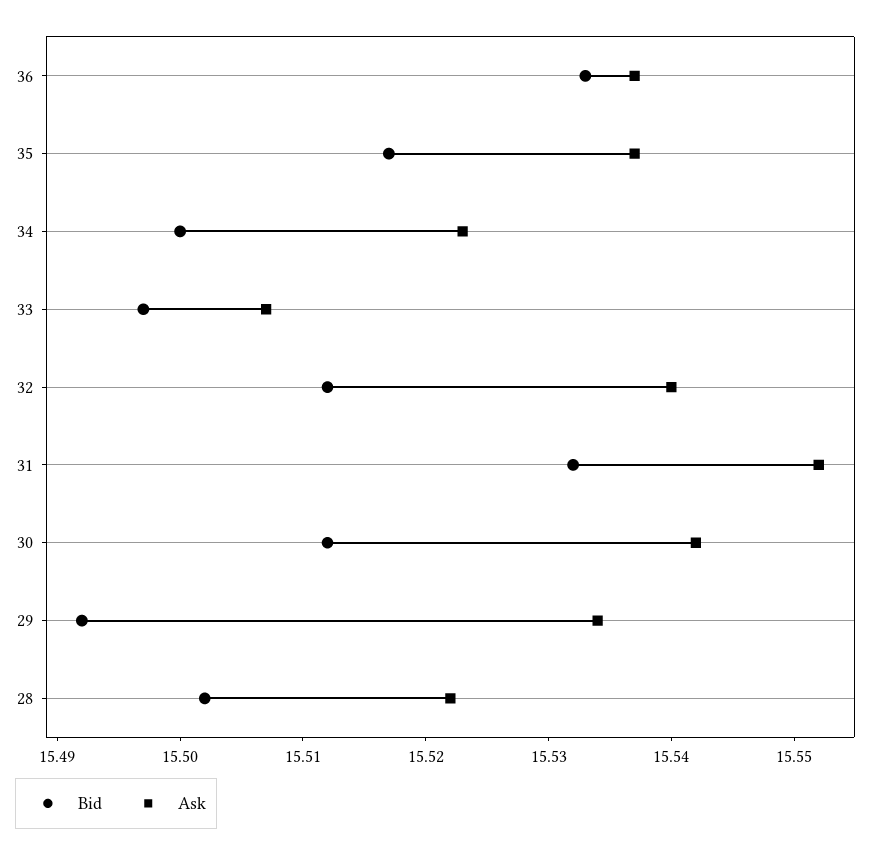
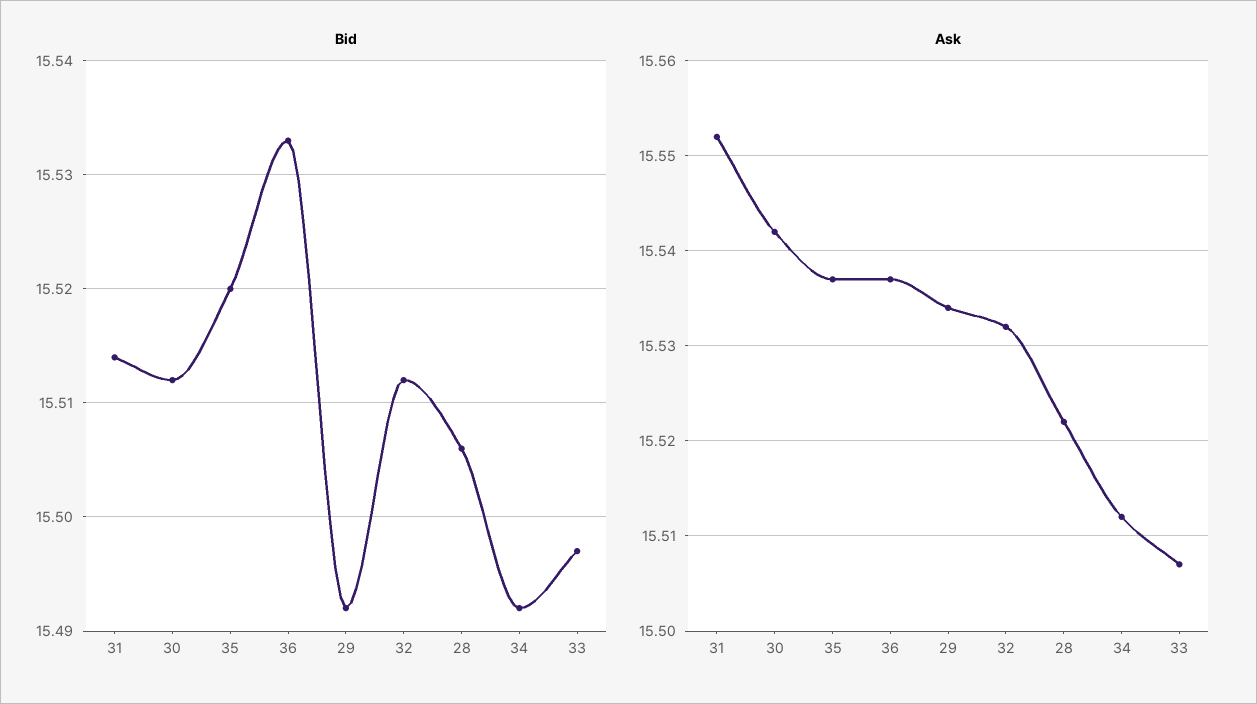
Bid, 35: 15.517 -> 15.52
Bid, 34: 15.5 -> 15.492
Ask, 34: 15.523 -> 15.512
Ask, 32: 15.54 -> 15.532
Bid, 31: 15.532 -> 15.514
Bid, 28: 15.502 -> 15.506

